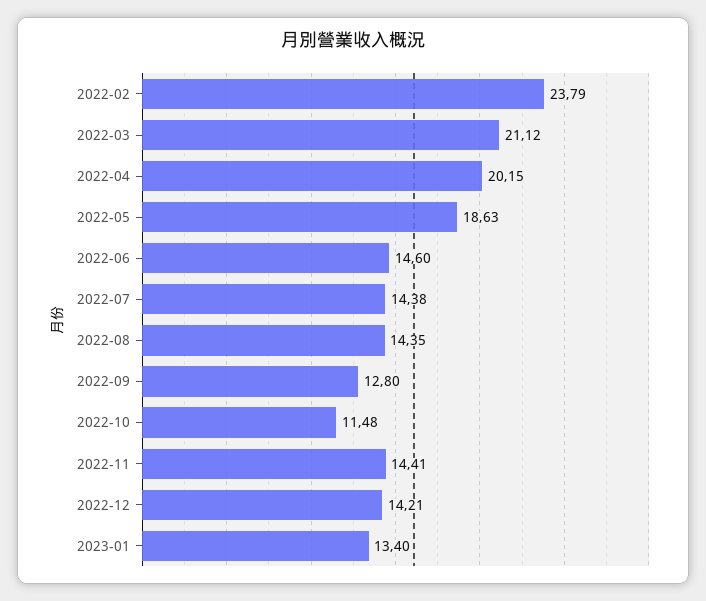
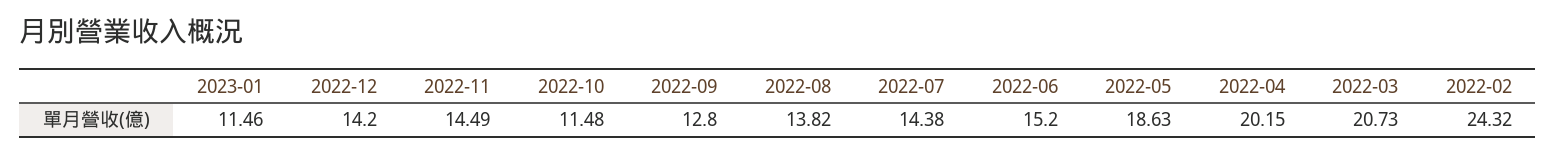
2022-02: 23.79 -> 24.32
2022-03: 21.12 -> 20.73
2022-06: 14.6 -> 15.2
2022-08: 14.35 -> 13.82
2022-11: 14.41 -> 14.49
2022-12: 14.21 -> 14.2
2023-01: 13.4 -> 11.46

